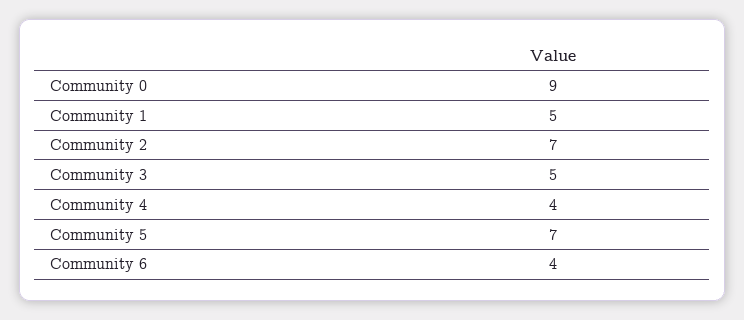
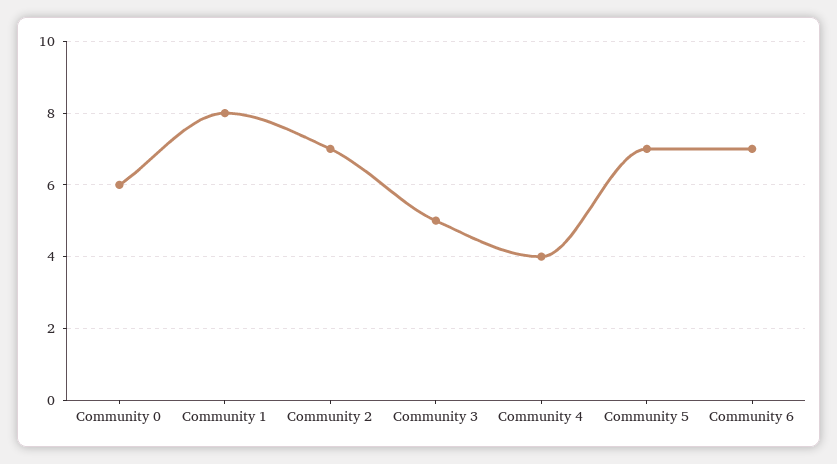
Community 0: 9 -> 6
Community 1: 5 -> 8
Community 6: 4 -> 7

